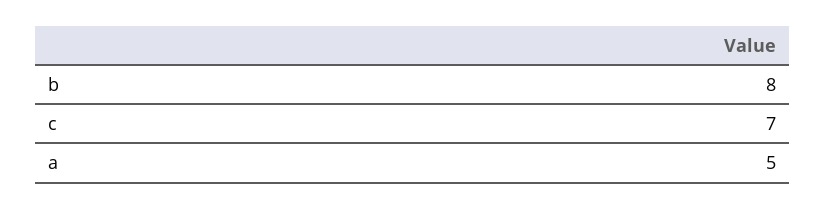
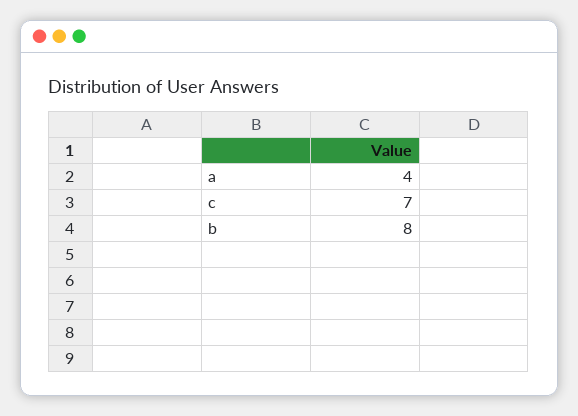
a: 5 -> 4

